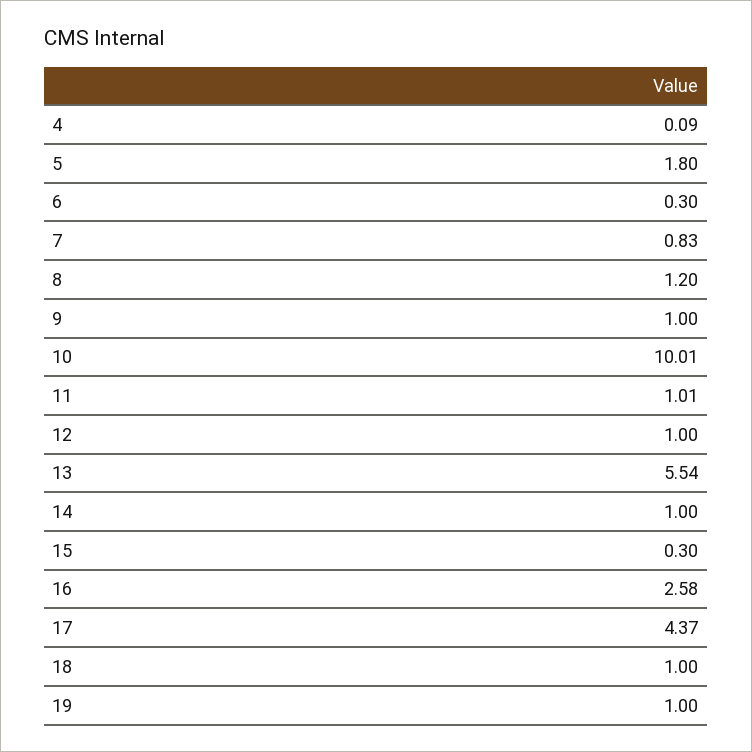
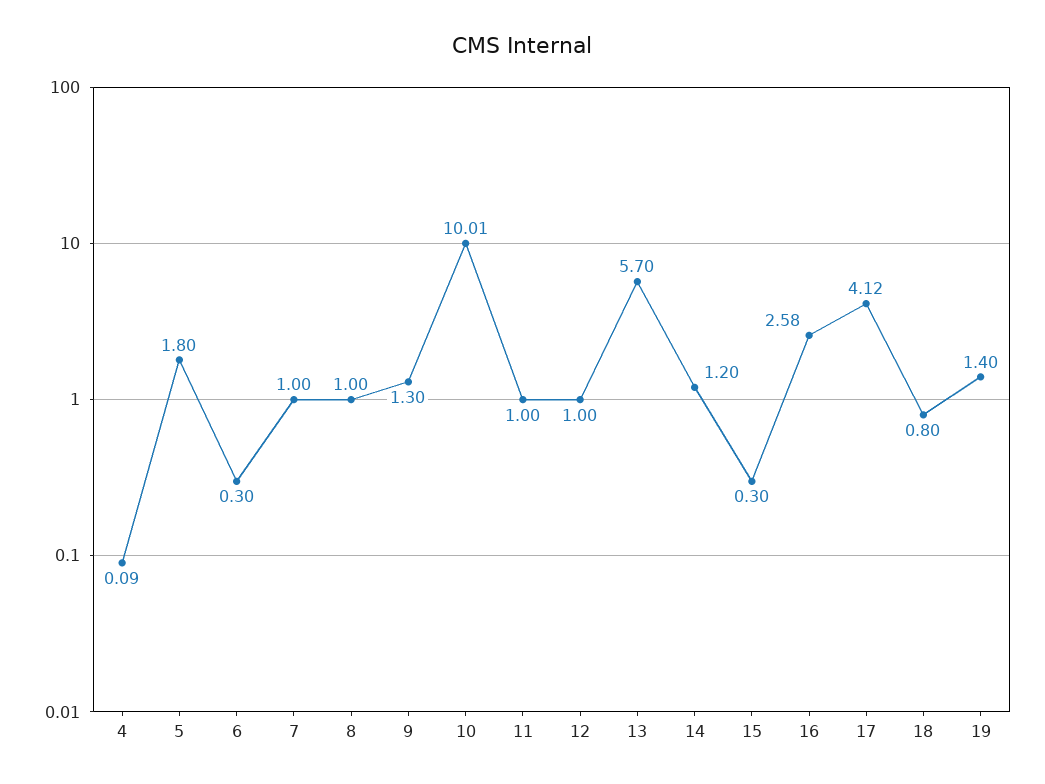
7: 0.83 -> 1
8: 1.2 -> 1
9: 1 -> 1.3
11: 1.01 -> 1
13: 5.54 -> 5.7
14: 1 -> 1.2
17: 4.37 -> 4.12
18: 1 -> 0.8
19: 1 -> 1.4

